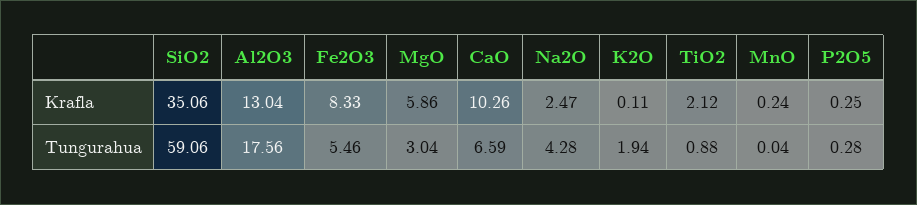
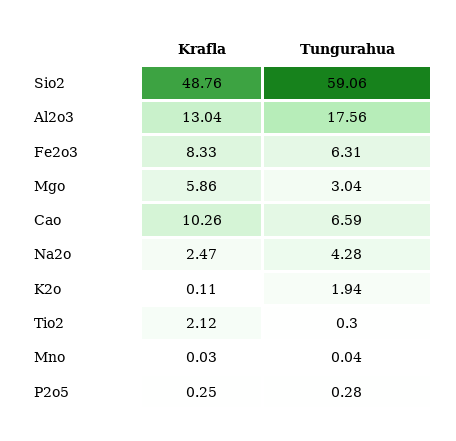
SiO2, Krafla: 35.06 -> 48.76
MnO, Krafla: 0.24 -> 0.03
Fe2O3, Tungurahua: 5.46 -> 6.31
TiO2, Tungurahua: 0.88 -> 0.3

